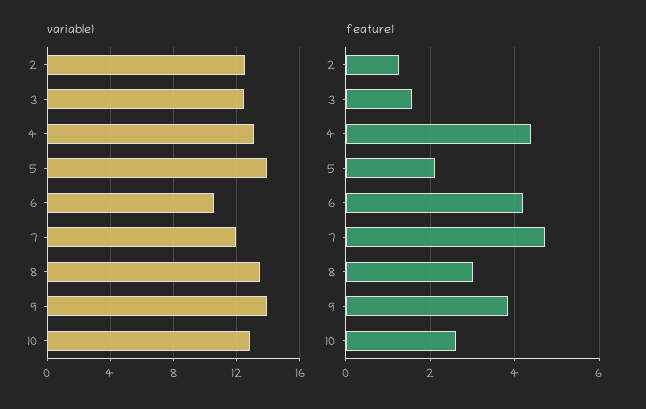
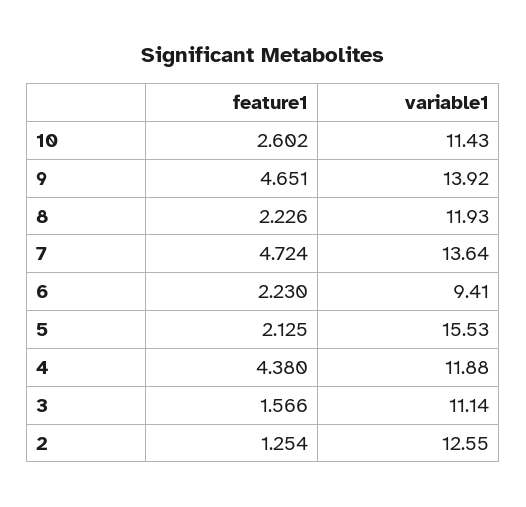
variable1, 3: 12.5 -> 11.14
variable1, 4: 13 -> 11.88
variable1, 5: 14 -> 15.53
variable1, 6: 10.5 -> 9.41
variable1, 7: 12 -> 13.64
variable1, 8: 13.5 -> 11.93
variable1, 10: 13 -> 11.43
feature1, 6: 4.2 -> 2.23
feature1, 8: 3 -> 2.226
feature1, 9: 3.8 -> 4.651

